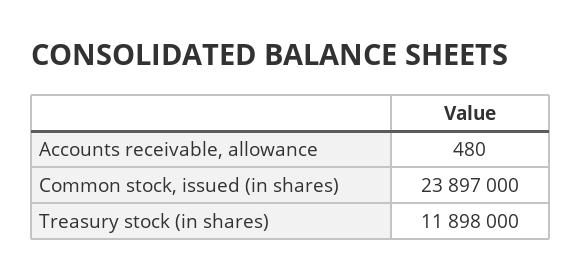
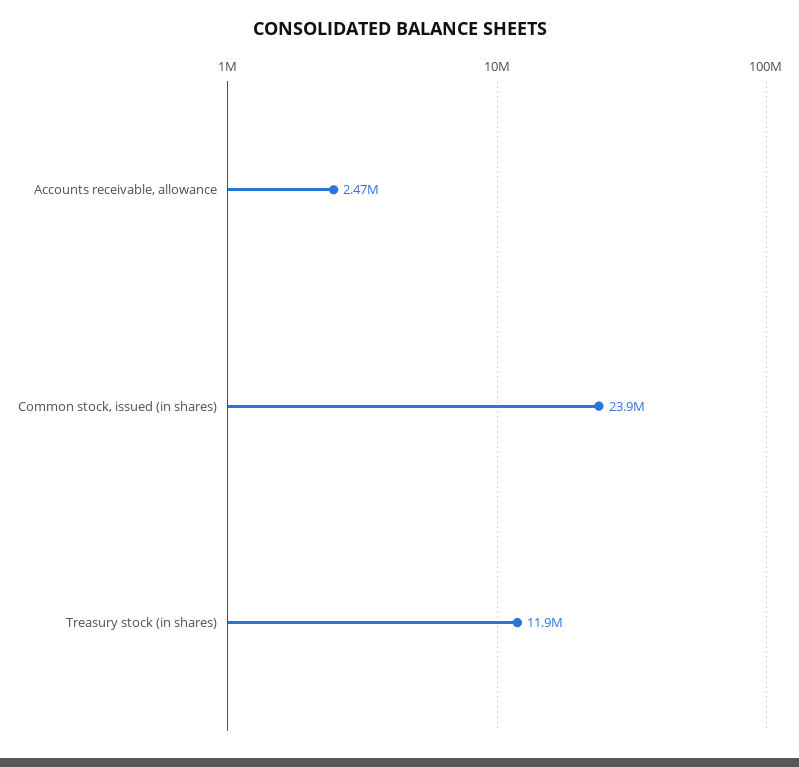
Accounts receivable, allowance: 480 -> 2470000

